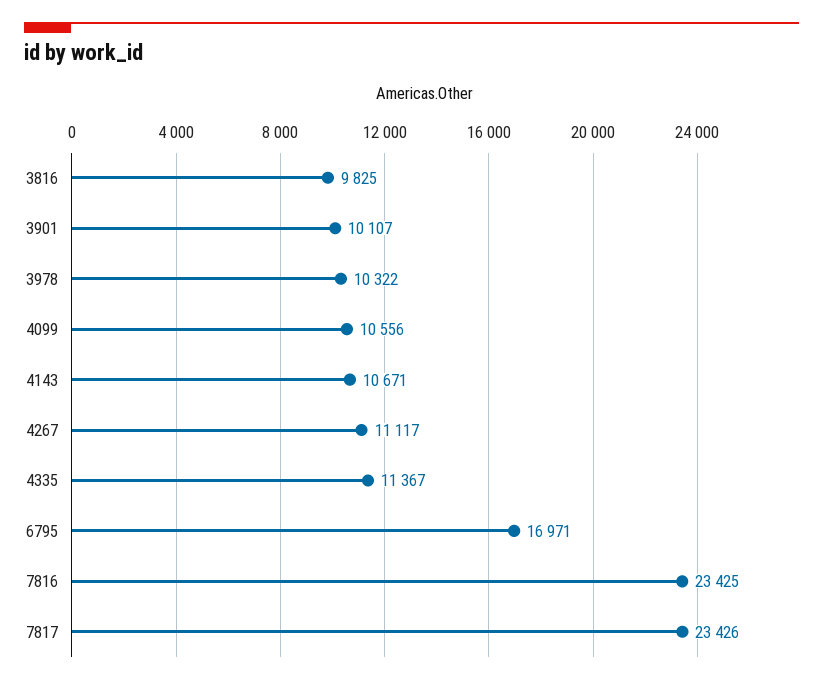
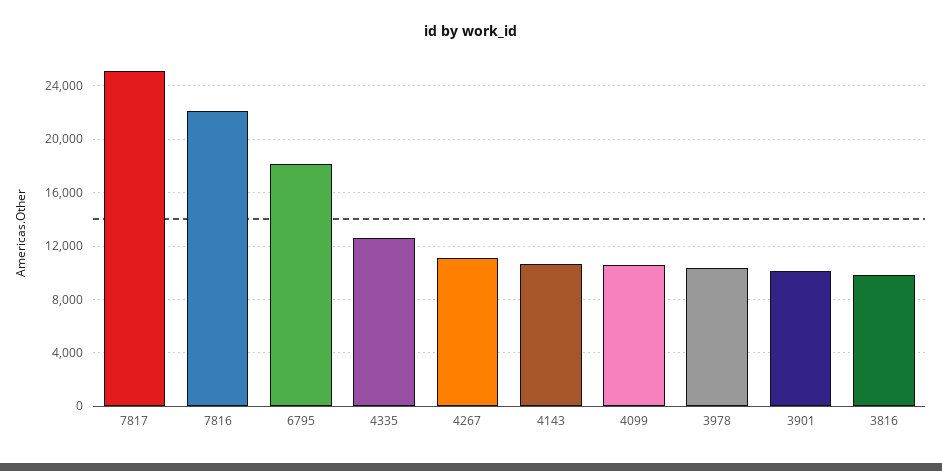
4335: 11367 -> 12500
6795: 16971 -> 18000
7816: 23425 -> 22000
7817: 23426 -> 25000

